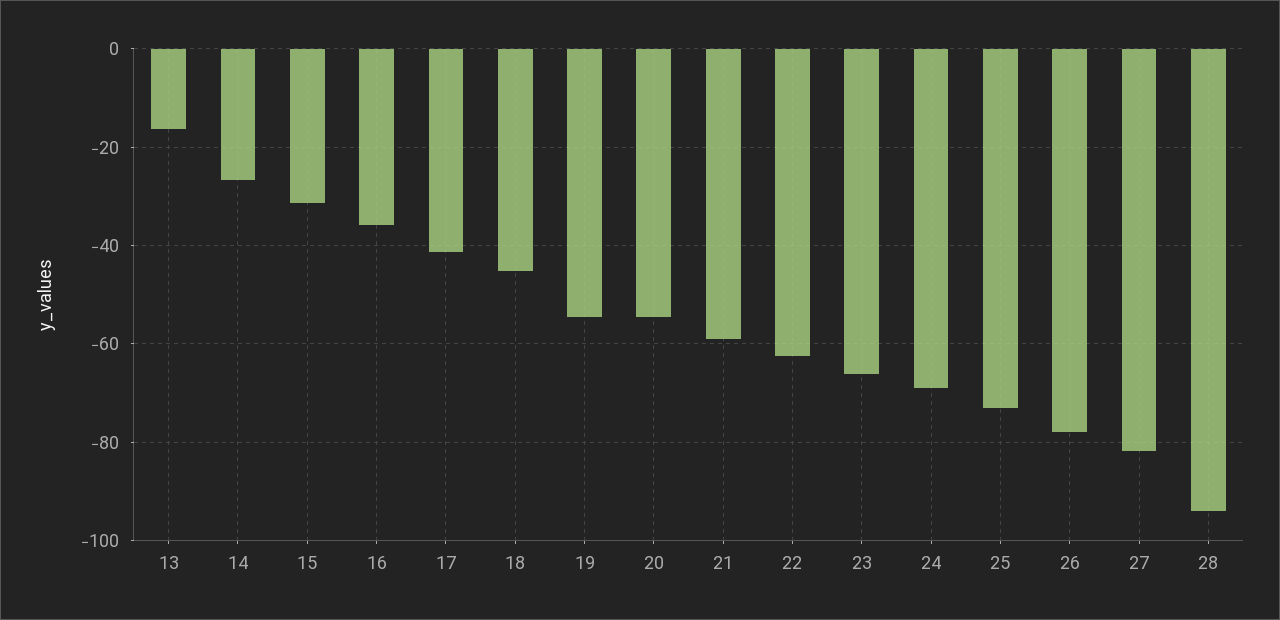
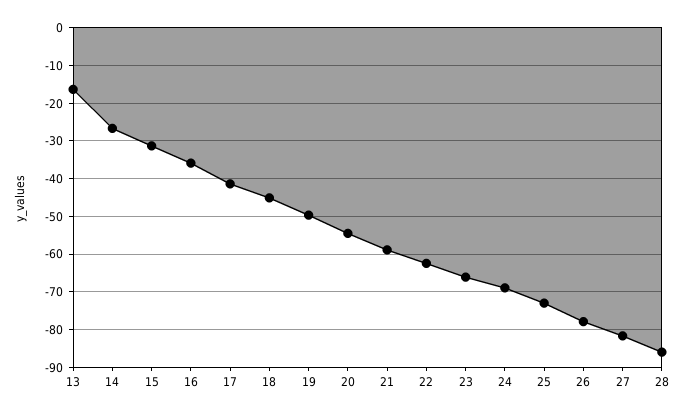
19: -54 -> -50
28: -94 -> -86

